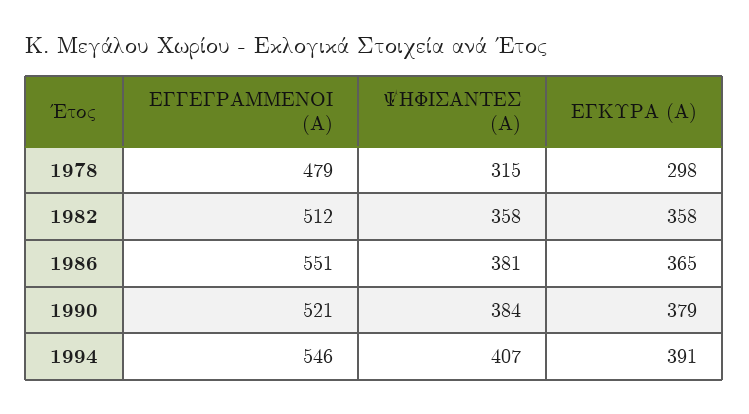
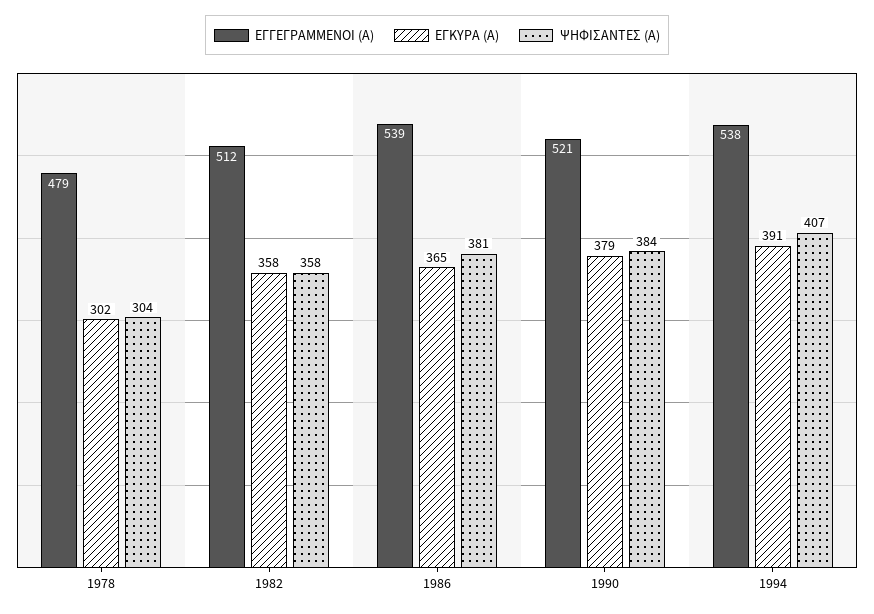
ΨΗΦΙΣΑΝΤΕΣ (Α), 1978: 315 -> 304
ΕΓΚΥΡΑ (Α), 1978: 298 -> 302
ΕΓΓΕΓΡΑΜΜΕΝΟΙ (Α), 1986: 551 -> 539
ΕΓΓΕΓΡΑΜΜΕΝΟΙ (Α), 1994: 546 -> 538

